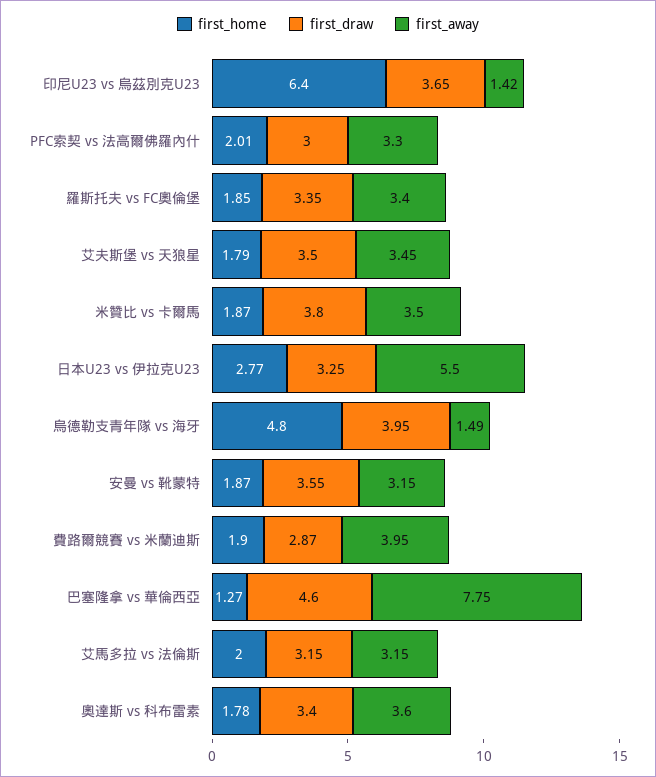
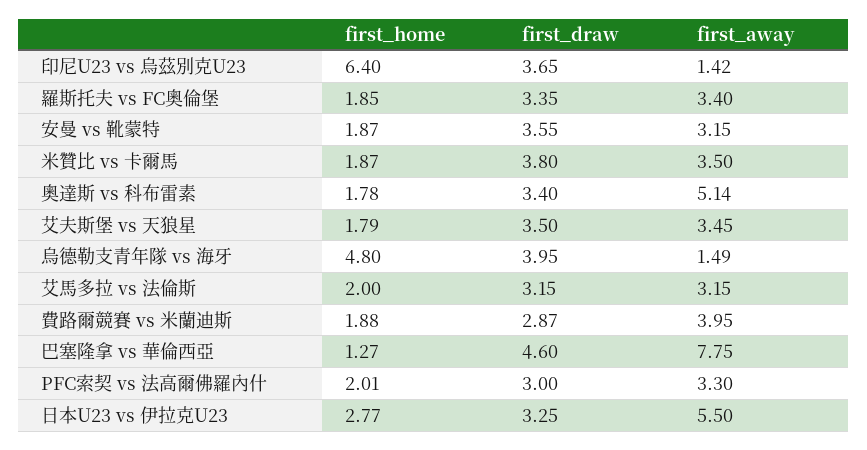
first_home, 費路爾競賽 vs 米蘭迪斯: 1.9 -> 1.88
first_away, 奧達斯 vs 科布雷素: 3.6 -> 5.14

